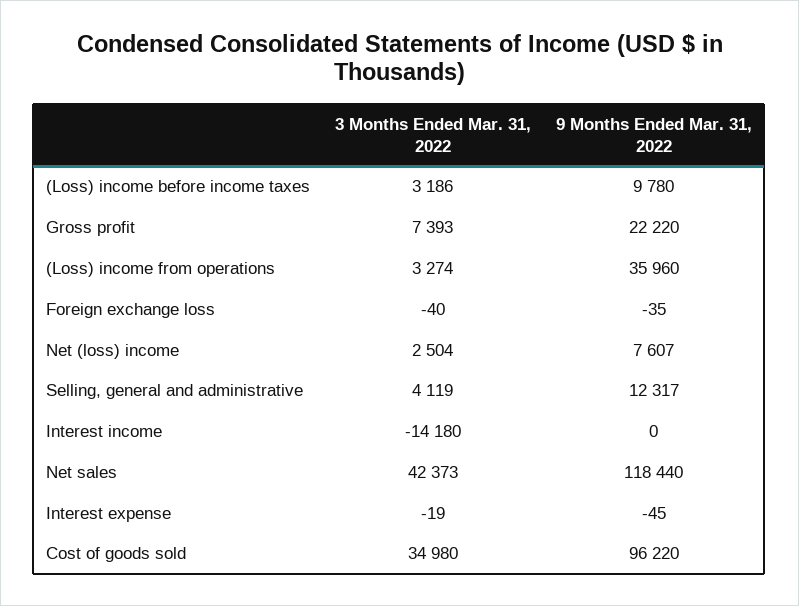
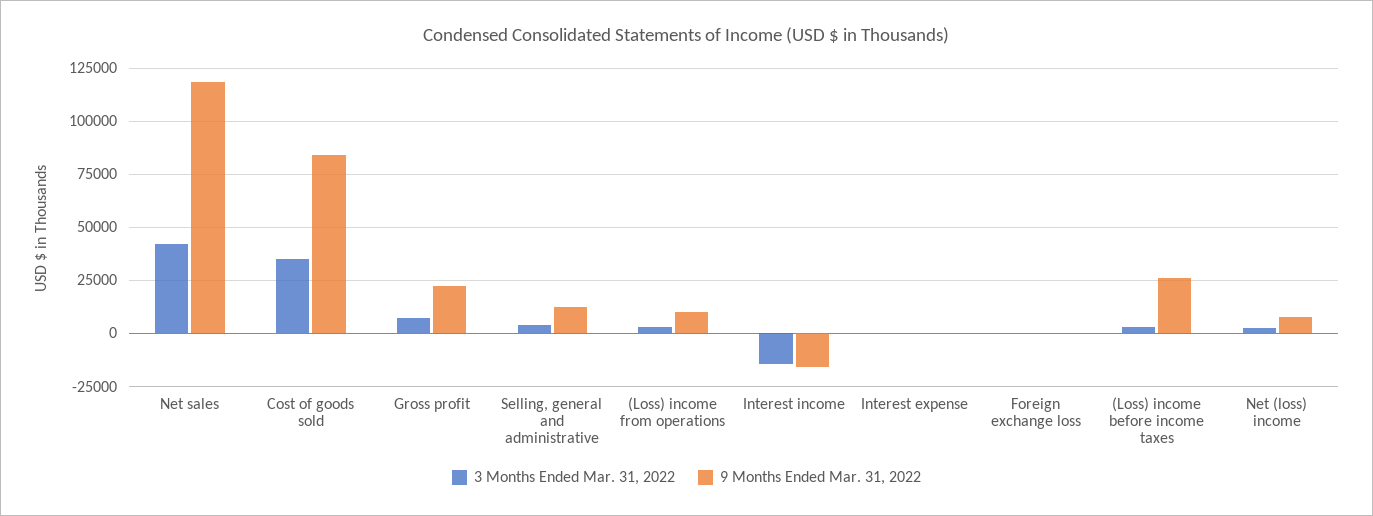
9 Months Ended Mar. 31, 2022, (Loss) income before income taxes: 9780 -> 25000
9 Months Ended Mar. 31, 2022, (Loss) income from operations: 35960 -> 10000
9 Months Ended Mar. 31, 2022, Interest income: 0 -> -15000
9 Months Ended Mar. 31, 2022, Cost of goods sold: 96220 -> 85000

